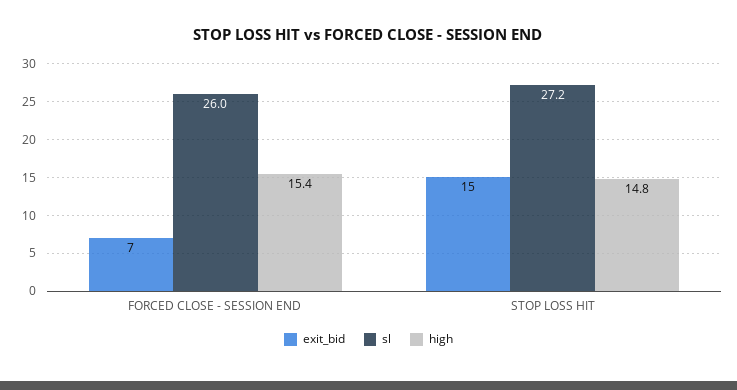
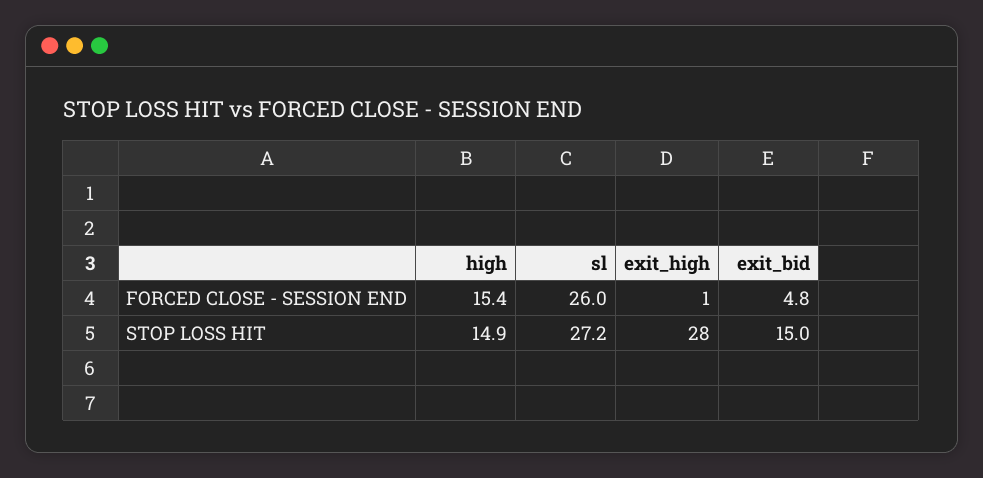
exit_bid, FORCED CLOSE - SESSION END: 7 -> 4.8
high, STOP LOSS HIT: 14.8 -> 14.9
exit_high, FORCED CLOSE - SESSION END: none -> 1
exit_high, STOP LOSS HIT: none -> 28

